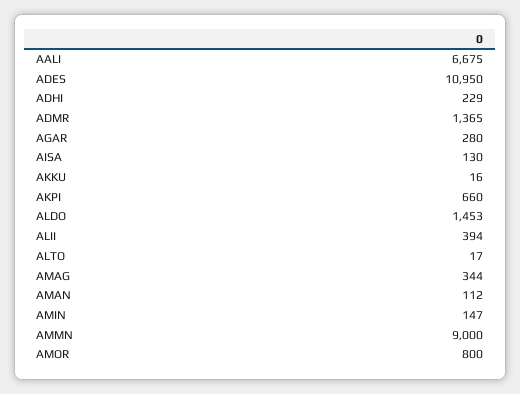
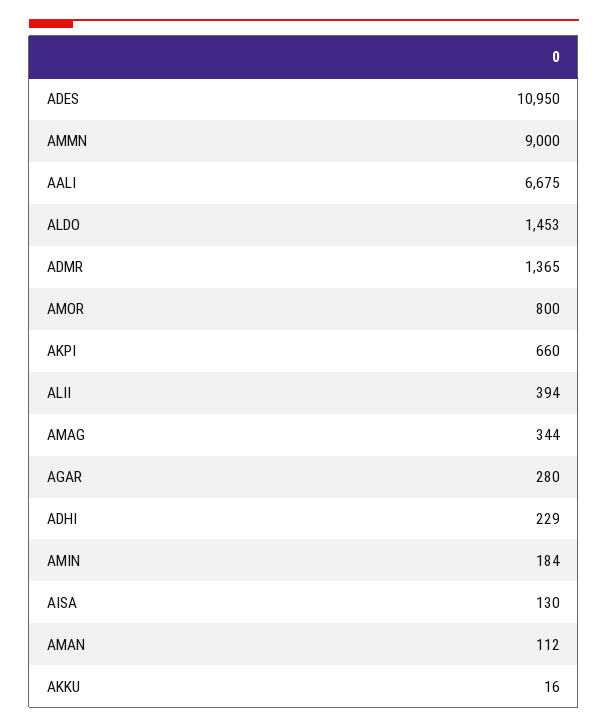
ALTO: 17 -> none
AMIN: 147 -> 184

